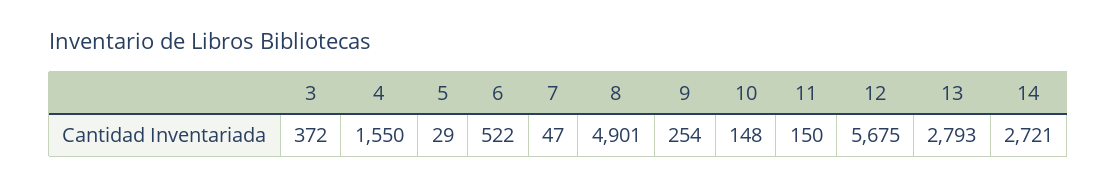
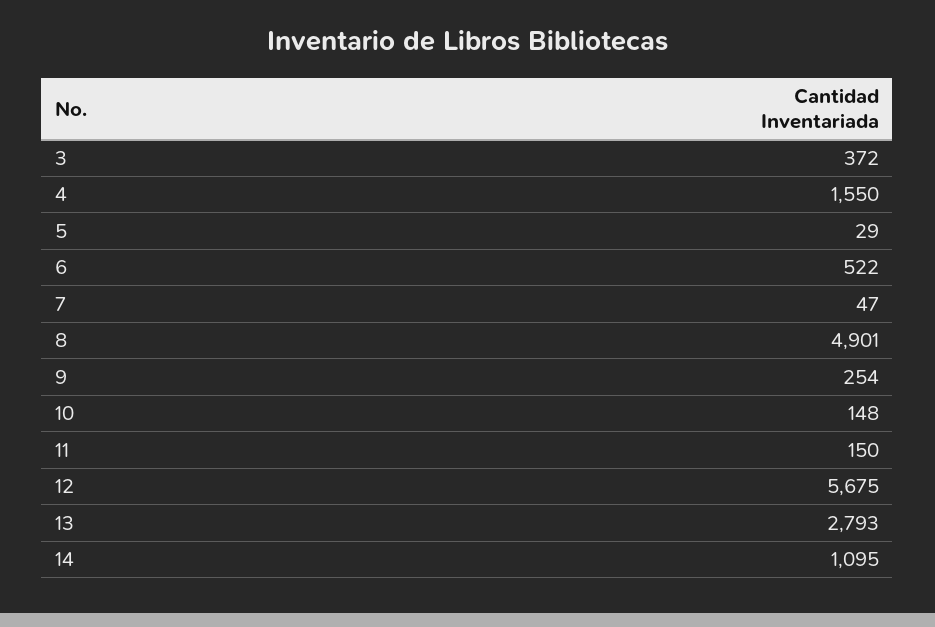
14: 2721 -> 1095

